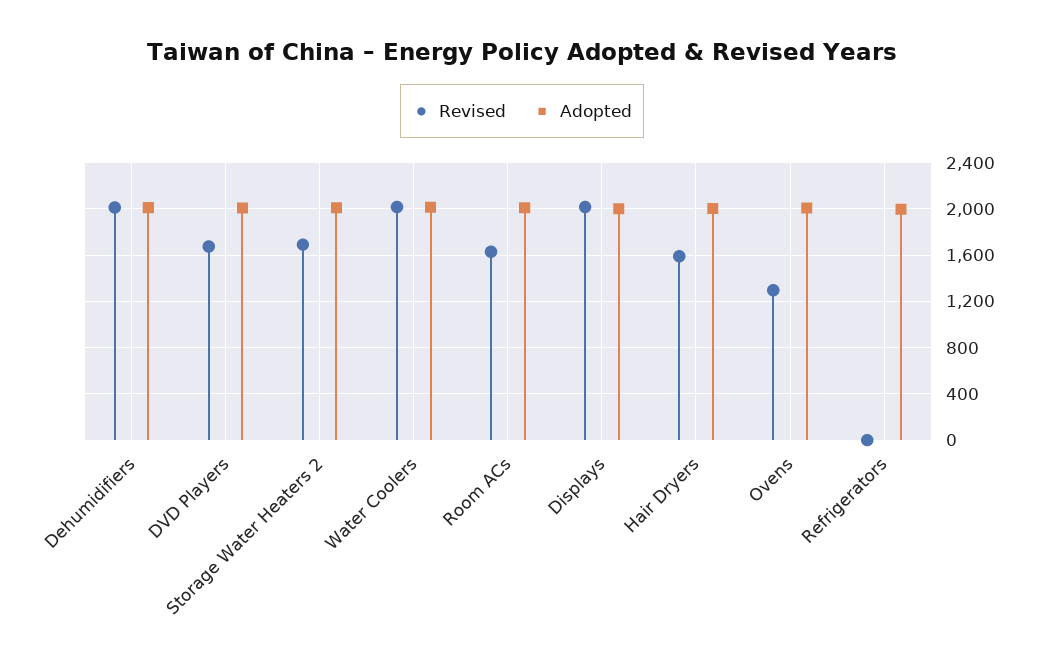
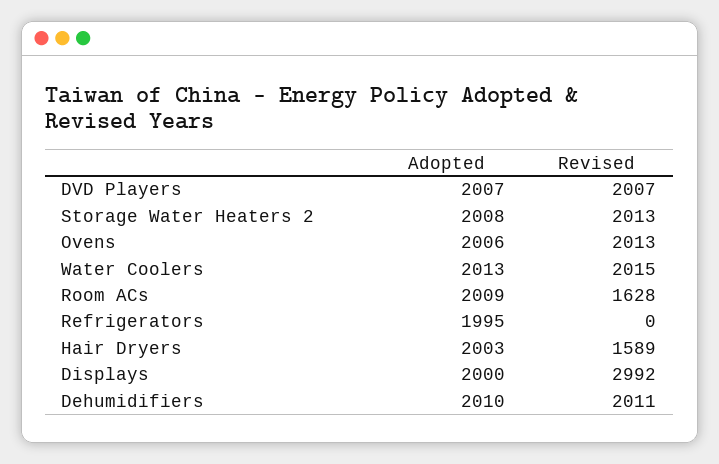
Revised, DVD Players: 1700 -> 2007
Revised, Storage Water Heaters 2: 1700 -> 2013
Revised, Displays: 2000 -> 2992
Revised, Ovens: 1300 -> 2013

